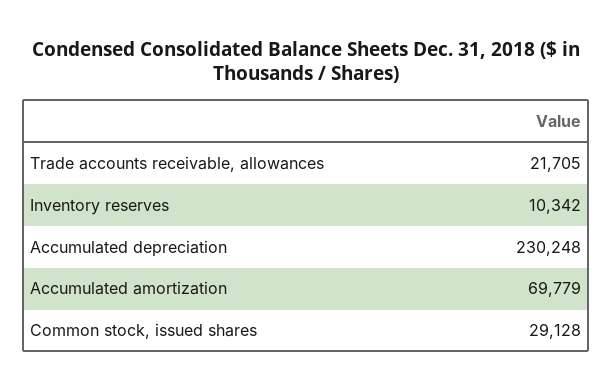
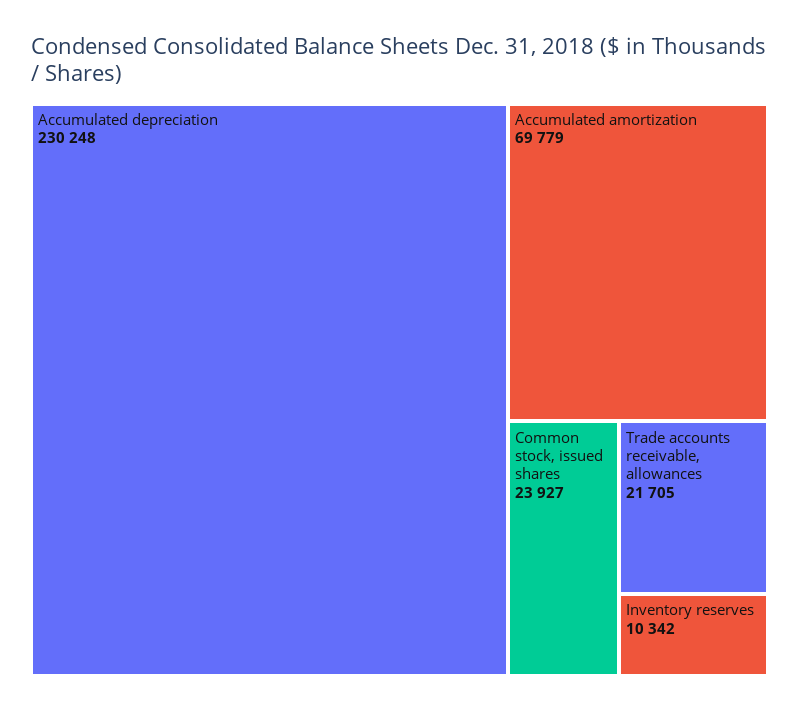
Common stock, issued shares: 29128 -> 23927

